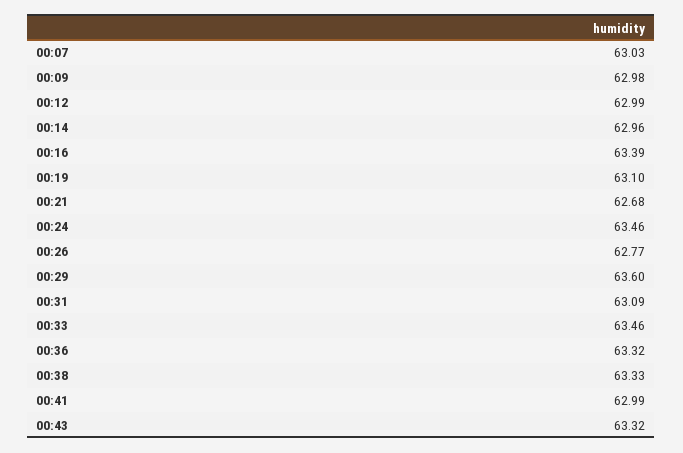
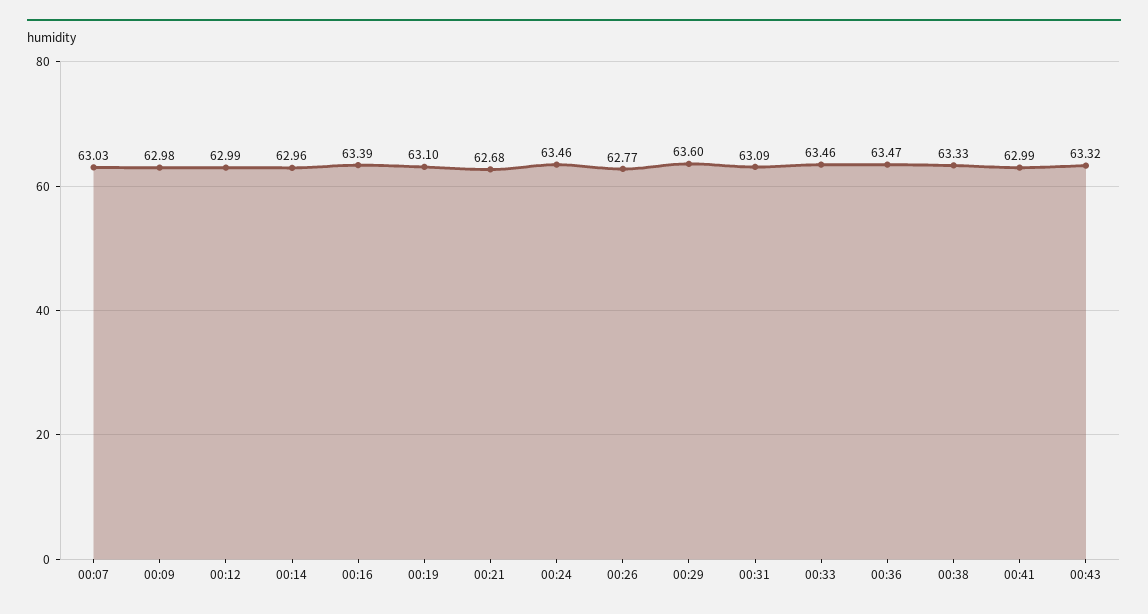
00:36: 63.32 -> 63.47

